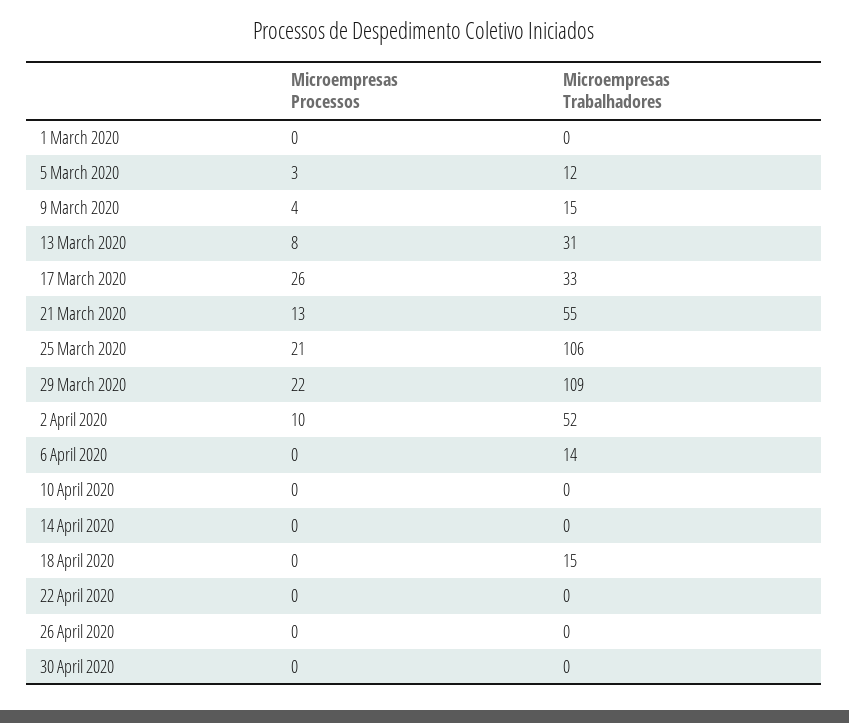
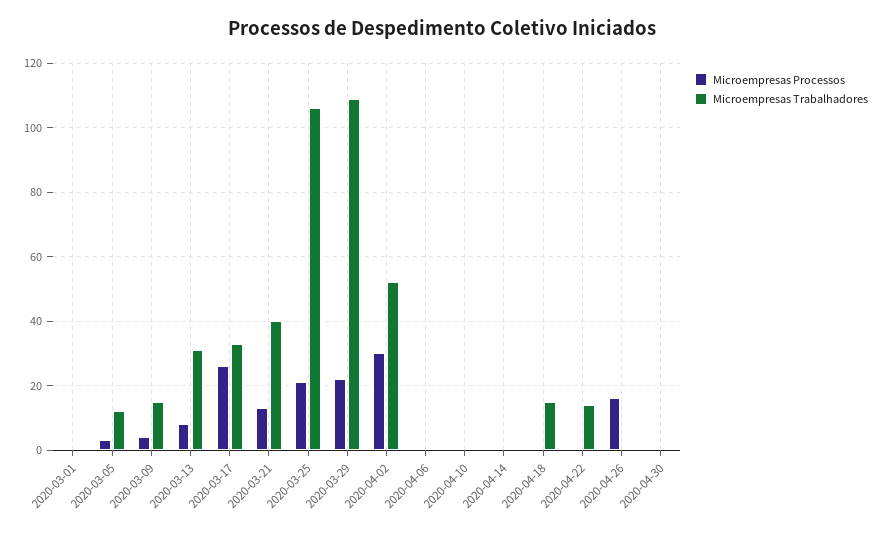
Microempresas Trabalhadores, 21 March 2020: 55 -> 40
Microempresas Processos, 2 April 2020: 10 -> 30
Microempresas Trabalhadores, 6 April 2020: 14 -> 0
Microempresas Trabalhadores, 22 April 2020: 0 -> 15
Microempresas Processos, 26 April 2020: 0 -> 15

